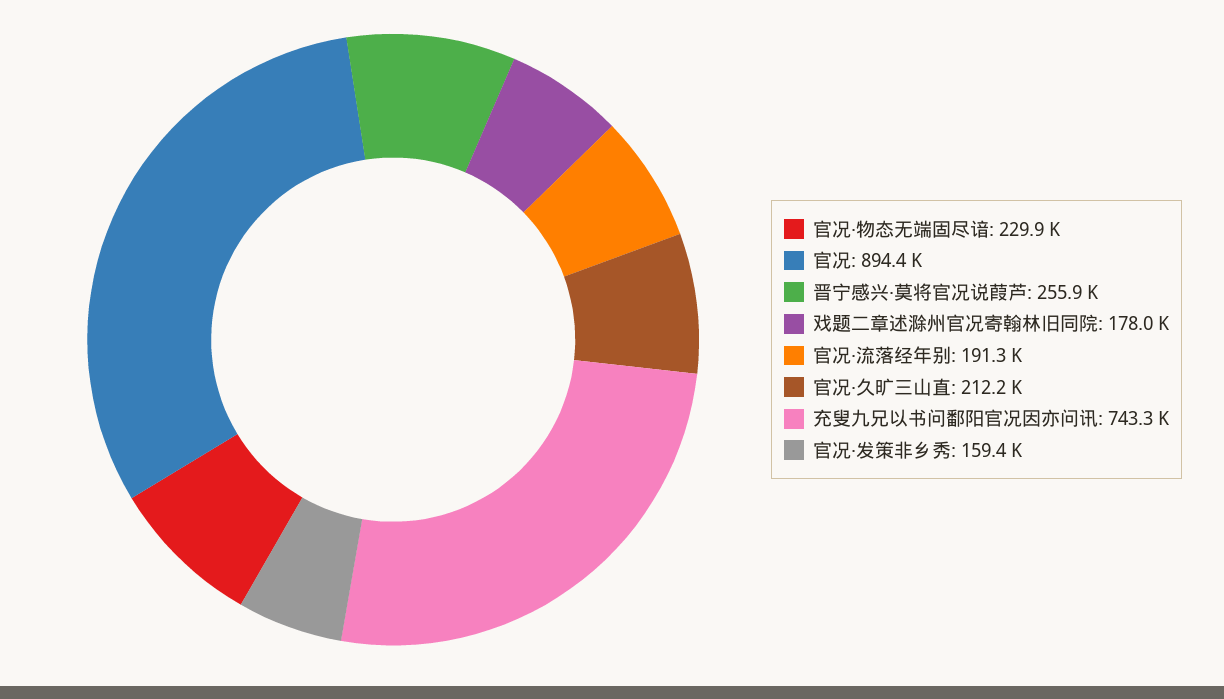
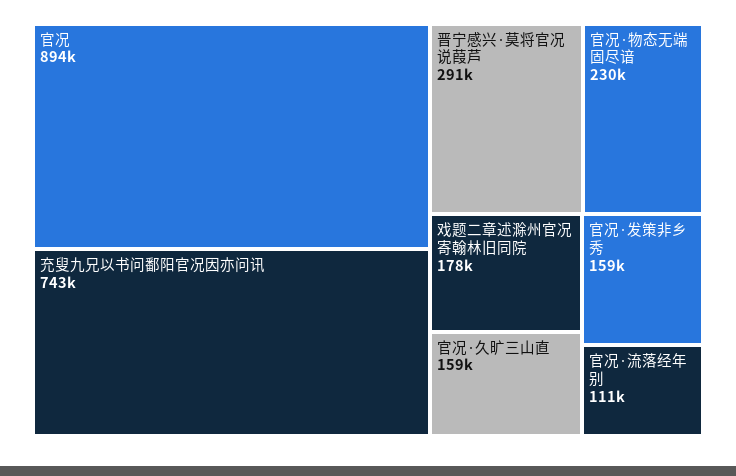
晋宁感兴·莫将官况说葭芦: 255900 -> 291000
官况·流落经年别: 191300 -> 111000
官况·久旷三山直: 212200 -> 159000

